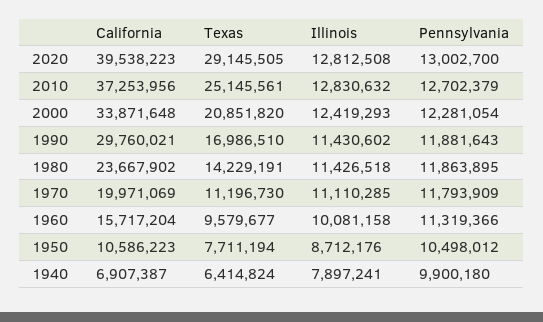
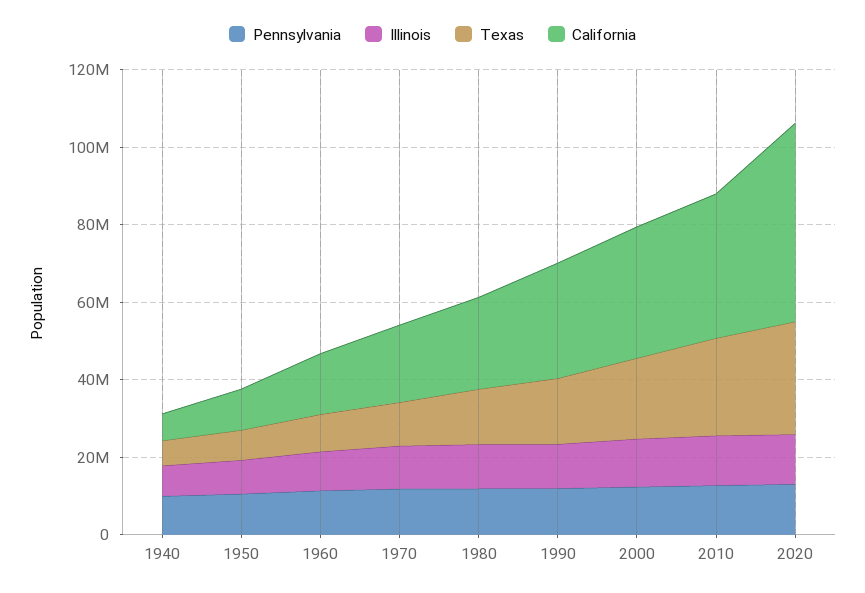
California, 2020: 39538223 -> 50000000

